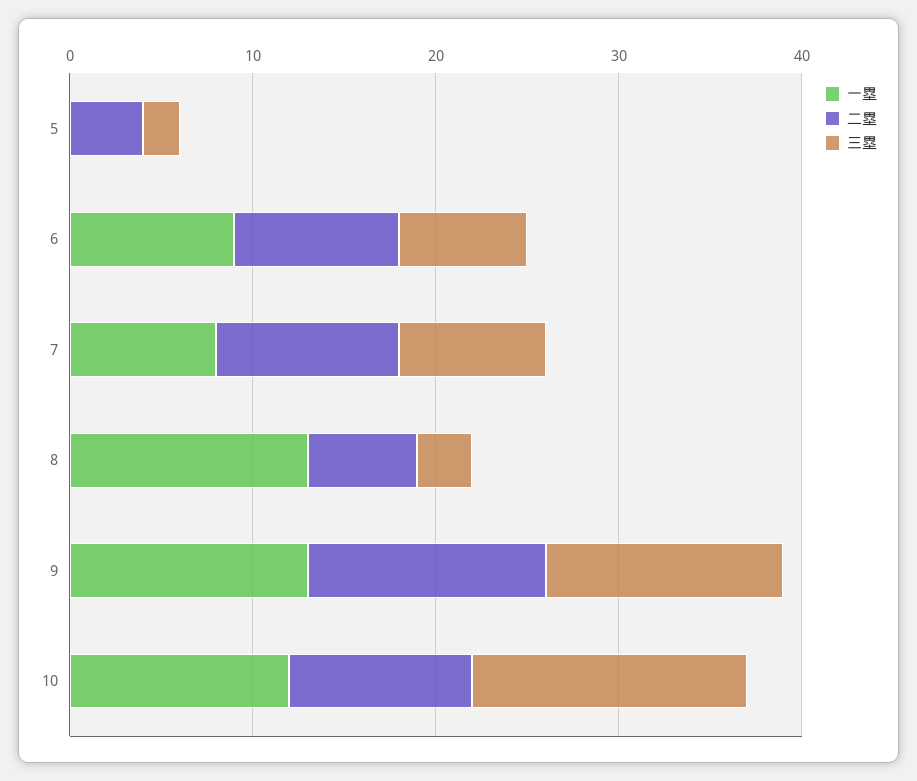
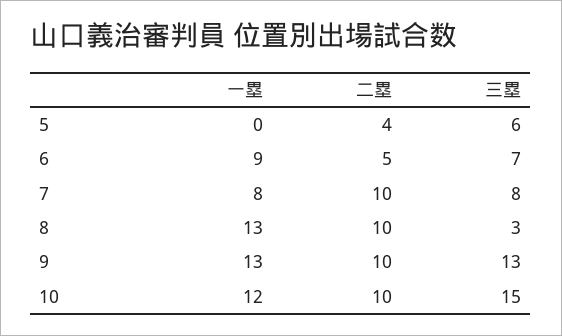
三塁, 5: 2 -> 6
二塁, 6: 9 -> 5
二塁, 8: 6 -> 10
二塁, 9: 13 -> 10

